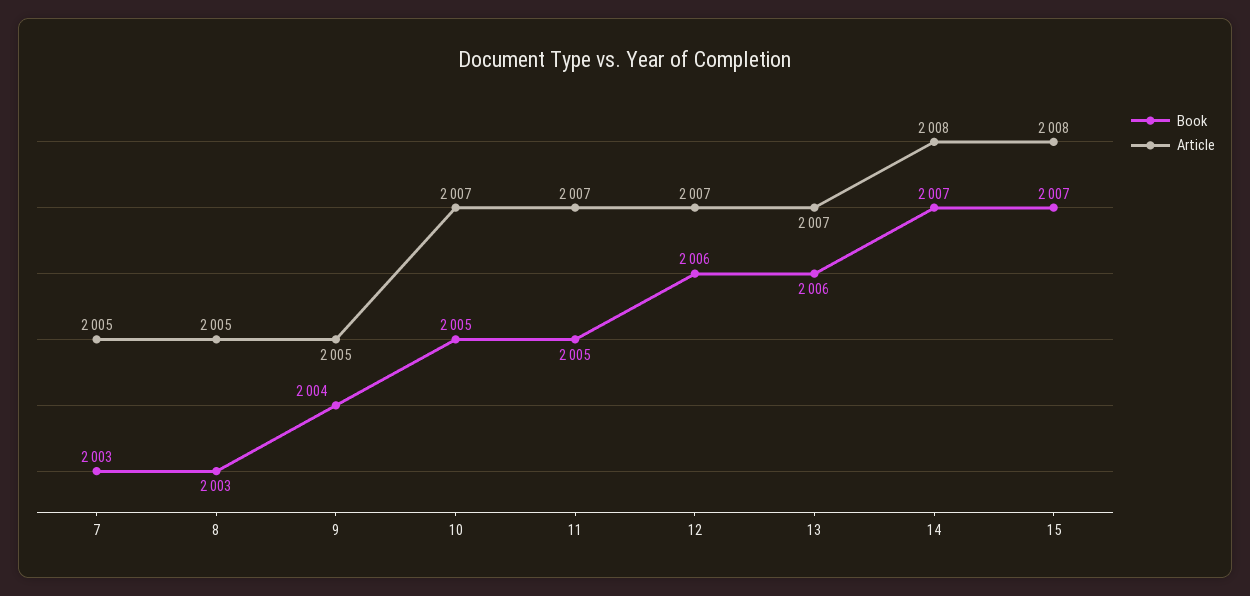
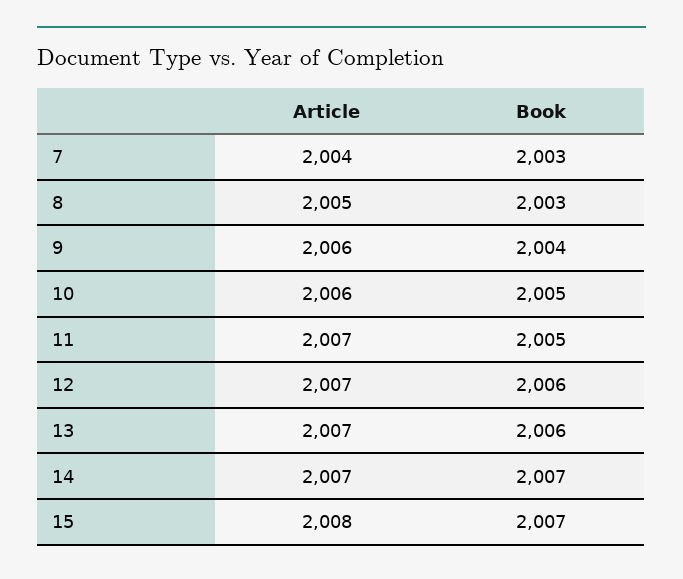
Article, 7: 2005 -> 2004
Article, 9: 2005 -> 2006
Article, 10: 2007 -> 2006
Article, 14: 2008 -> 2007

